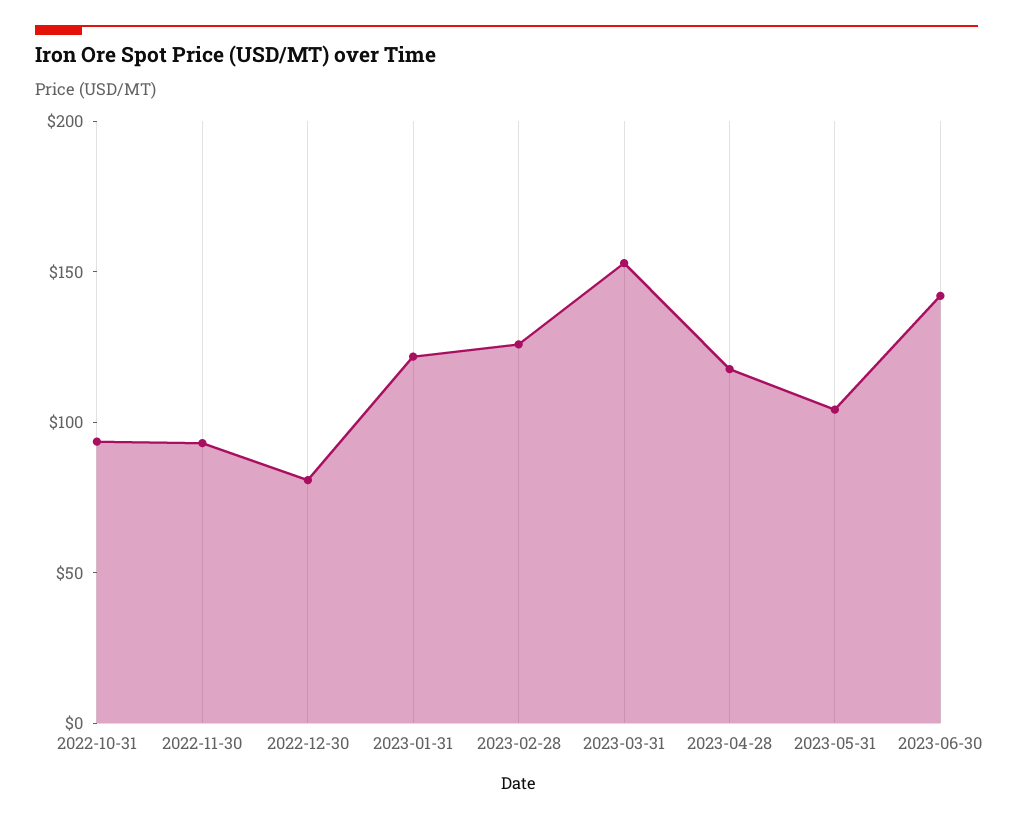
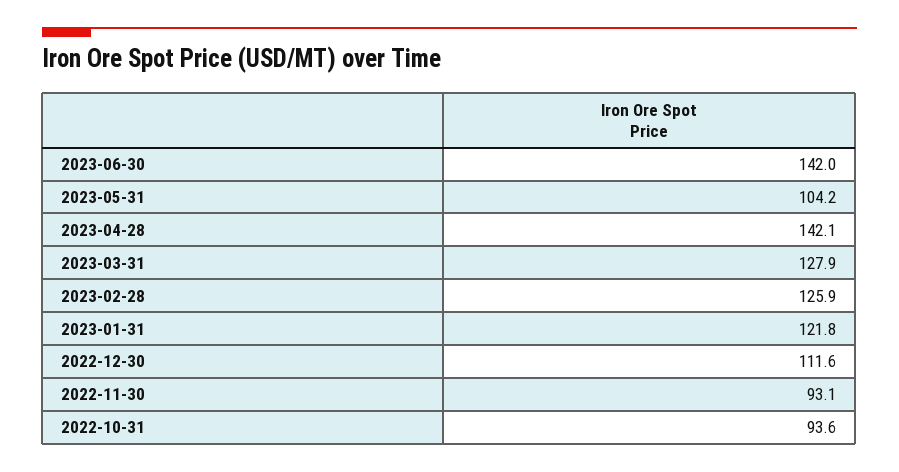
2022-12-30: 80 -> 111.6
2023-03-31: 150 -> 127.9
2023-04-28: 120 -> 142.1

